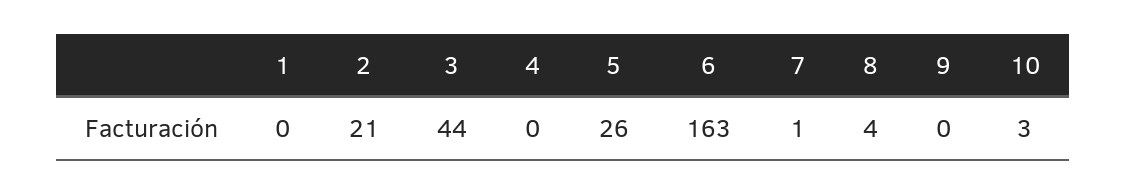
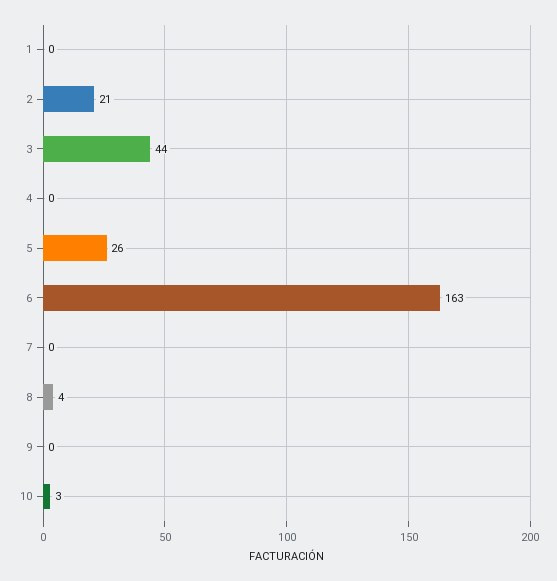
7: 1 -> 0

